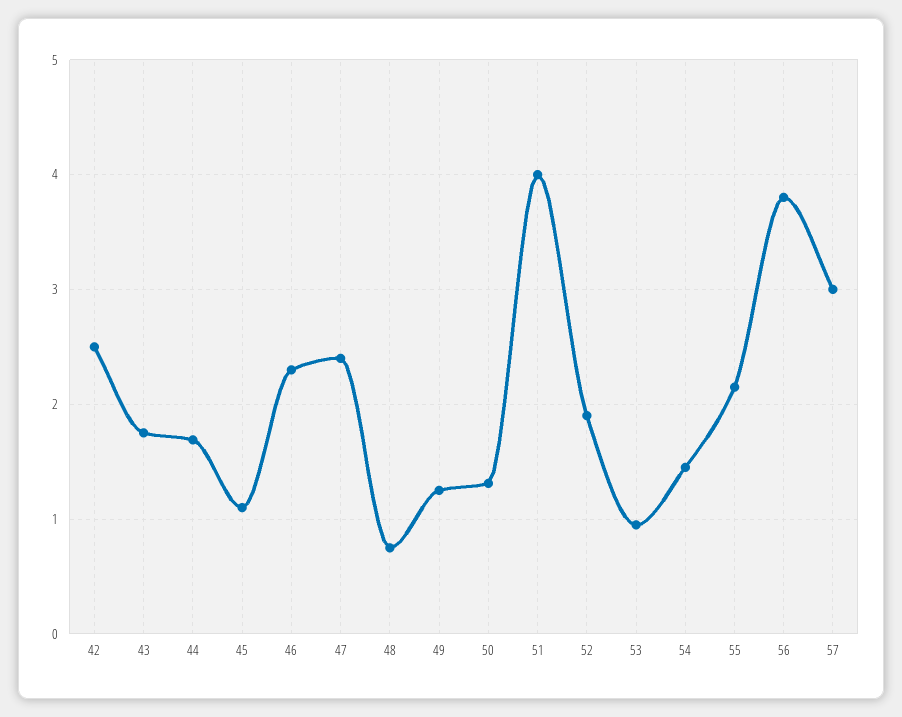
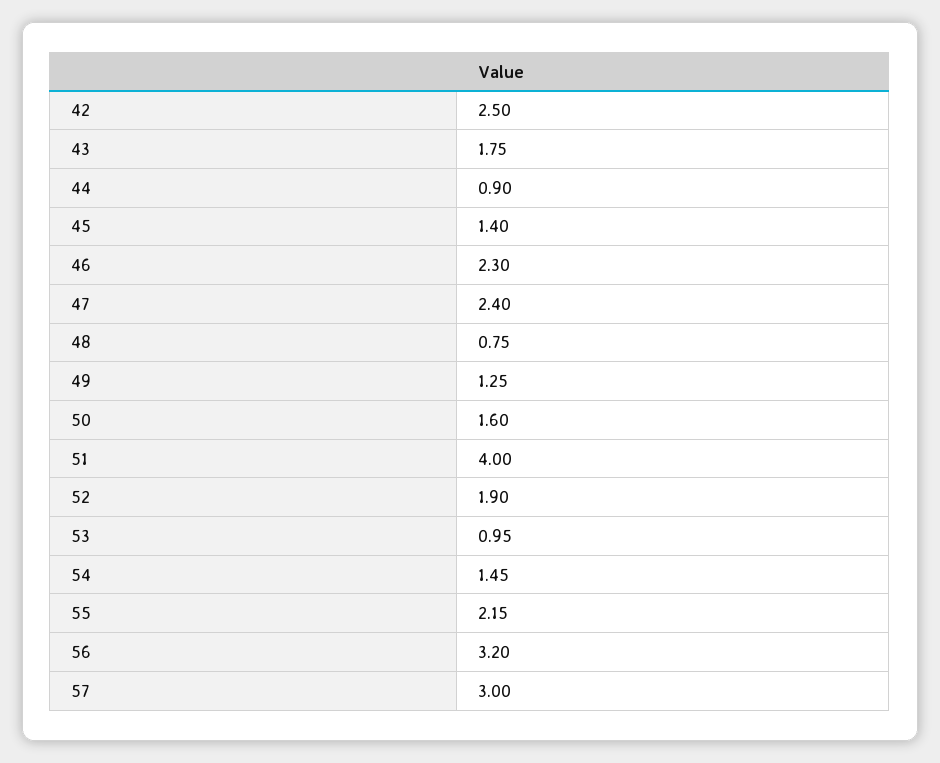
44: 1.7 -> 0.9
45: 1.1 -> 1.4
50: 1.3 -> 1.6
56: 3.8 -> 3.2

